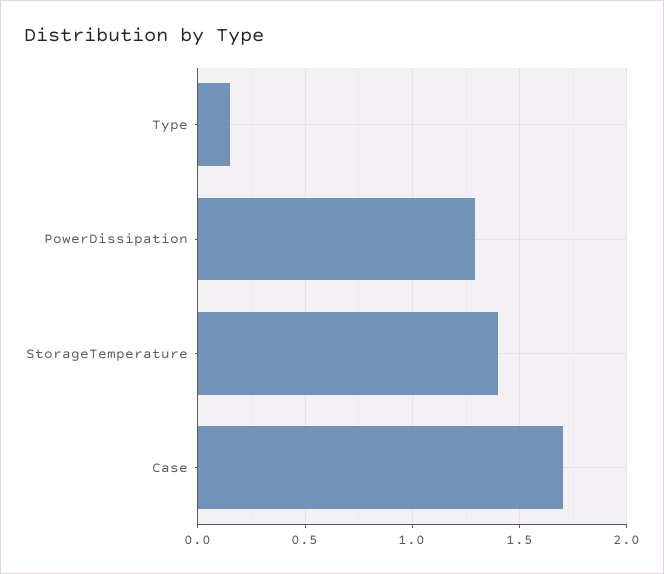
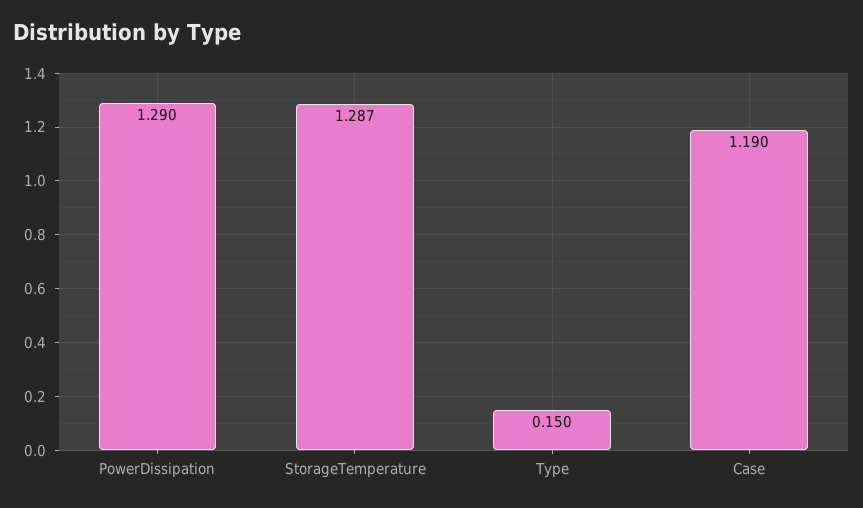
StorageTemperature: 1.4 -> 1.287
Case: 1.7 -> 1.19

